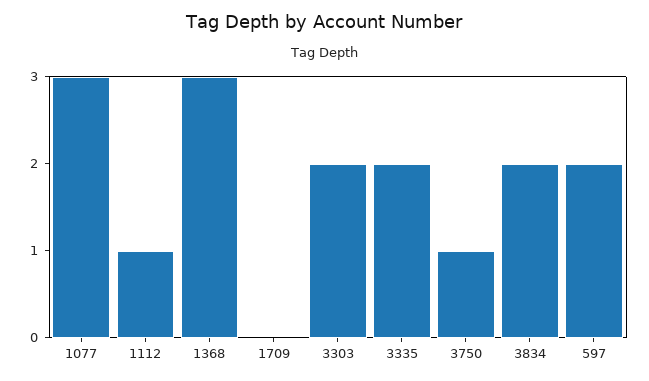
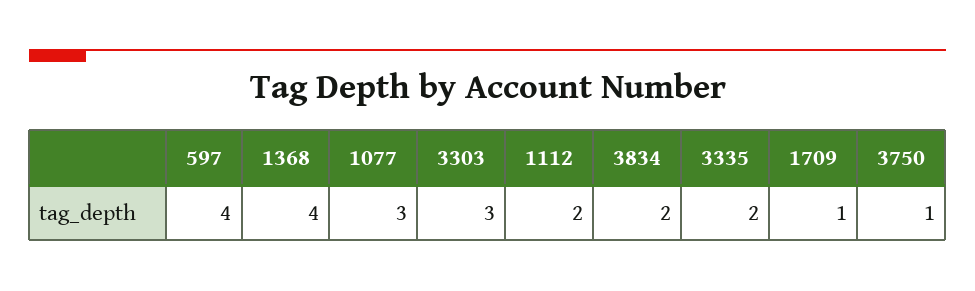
1112: 1 -> 2
1368: 3 -> 4
1709: 0 -> 1
3303: 2 -> 3
597: 2 -> 4

